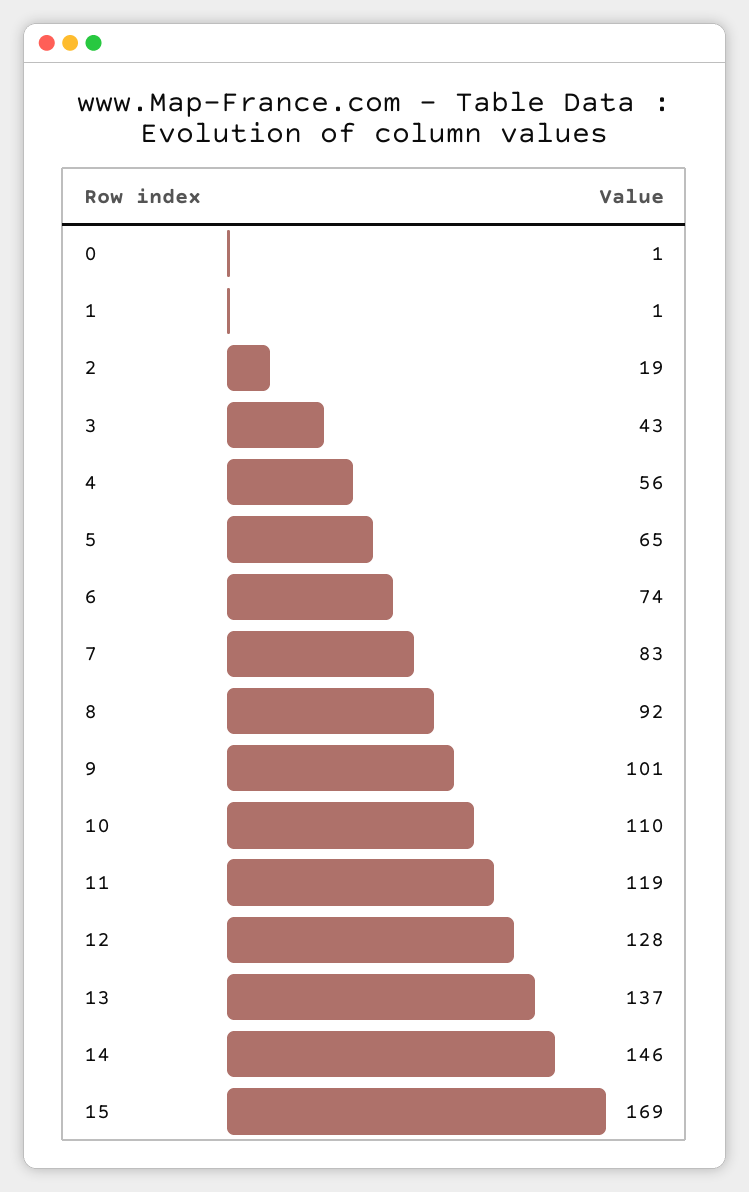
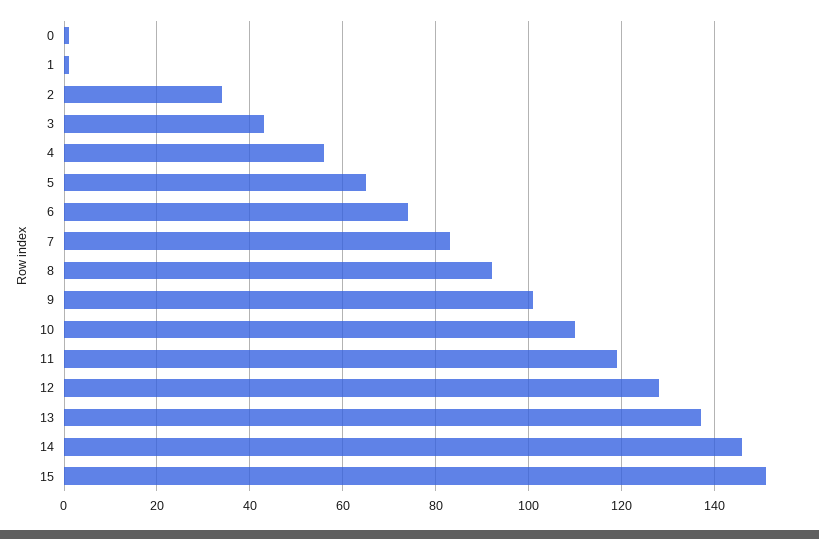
2: 19 -> 35
15: 169 -> 150

